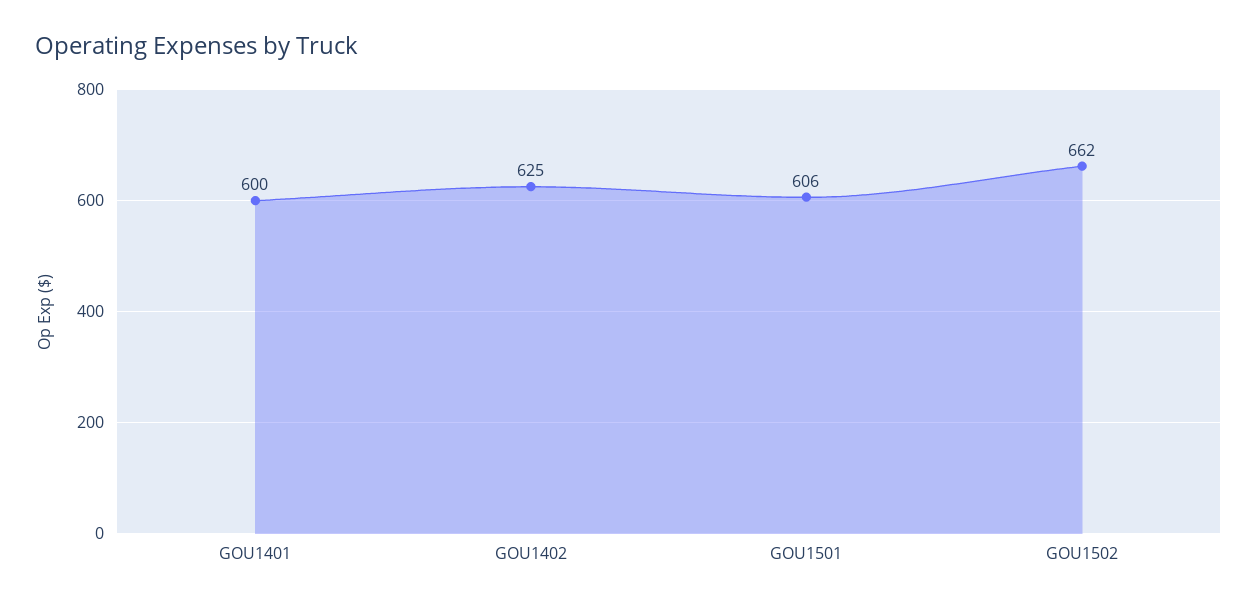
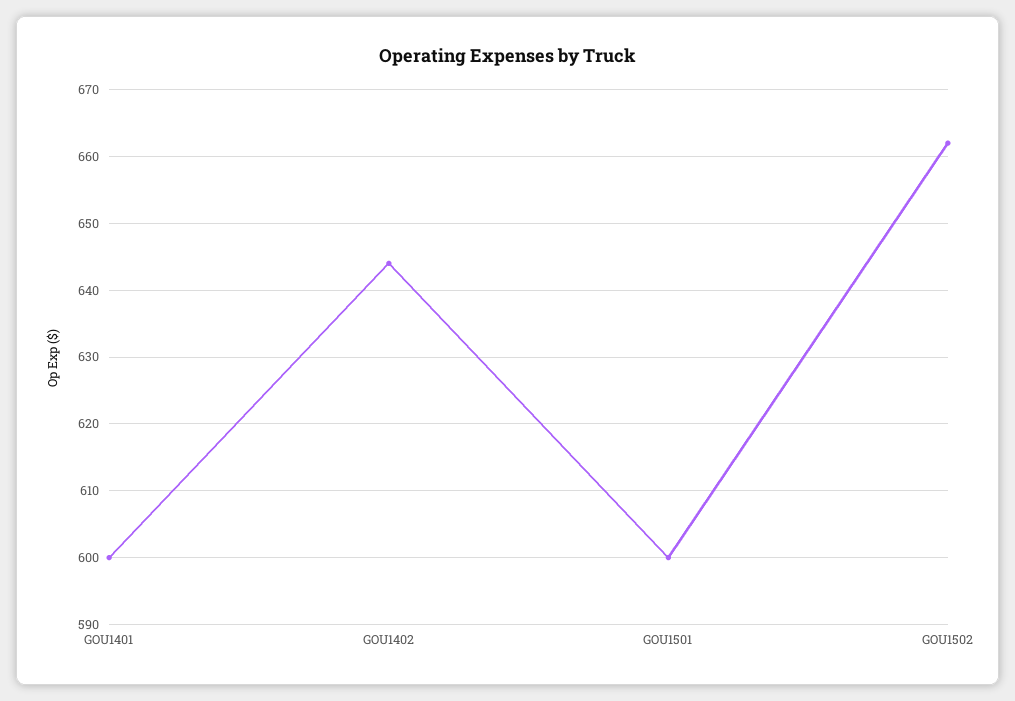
GOU1402: 625 -> 644
GOU1501: 606 -> 600

